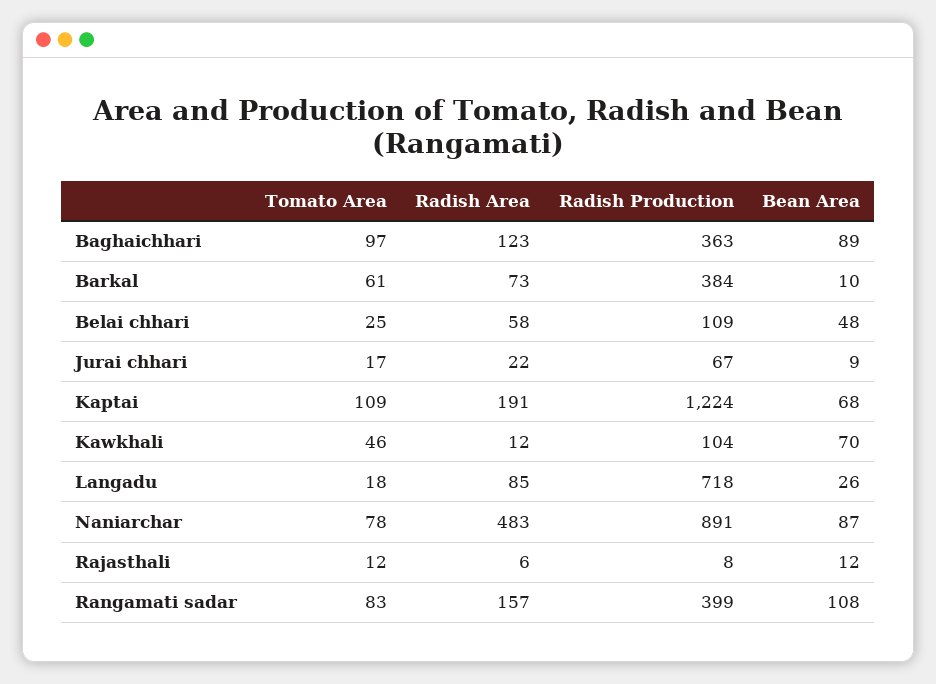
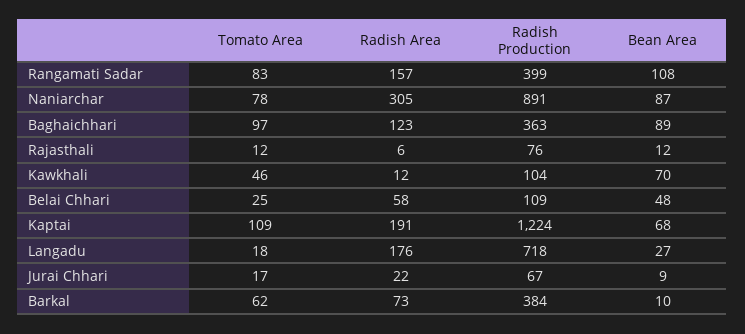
Tomato Area, Barkal: 61 -> 62
Radish Area, Langadu: 85 -> 176
Bean Area, Langadu: 26 -> 27
Radish Area, Naniarchar: 483 -> 305
Radish Production, Rajasthali: 8 -> 76

